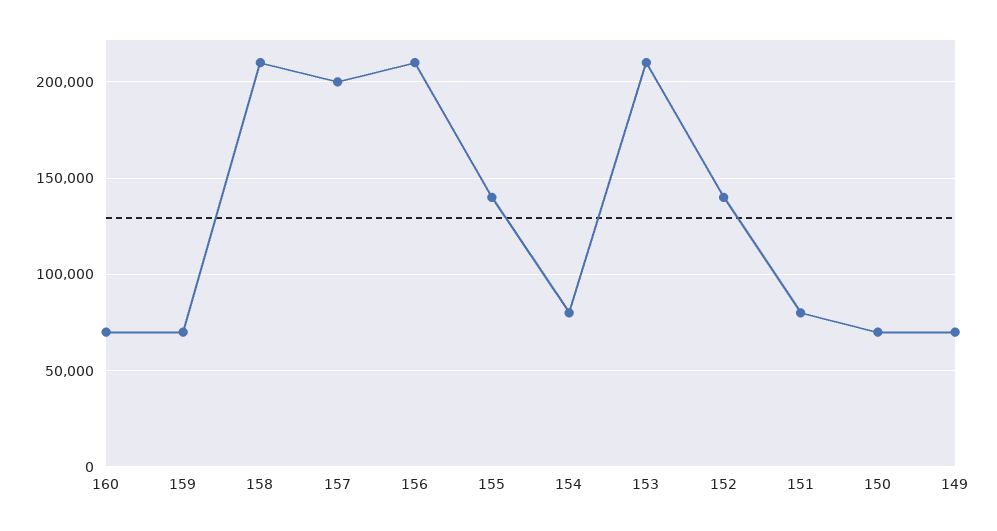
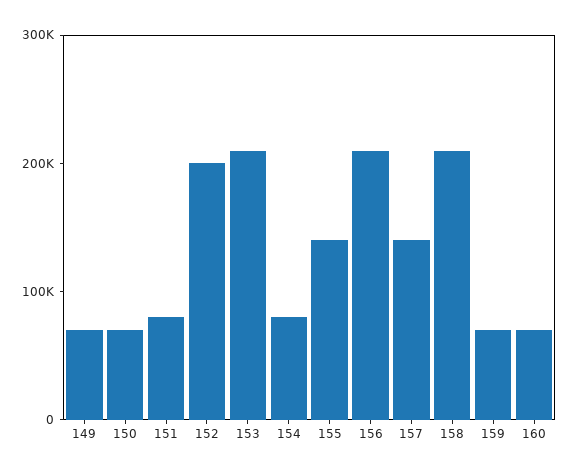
157: 200000 -> 140000
152: 140000 -> 200000

